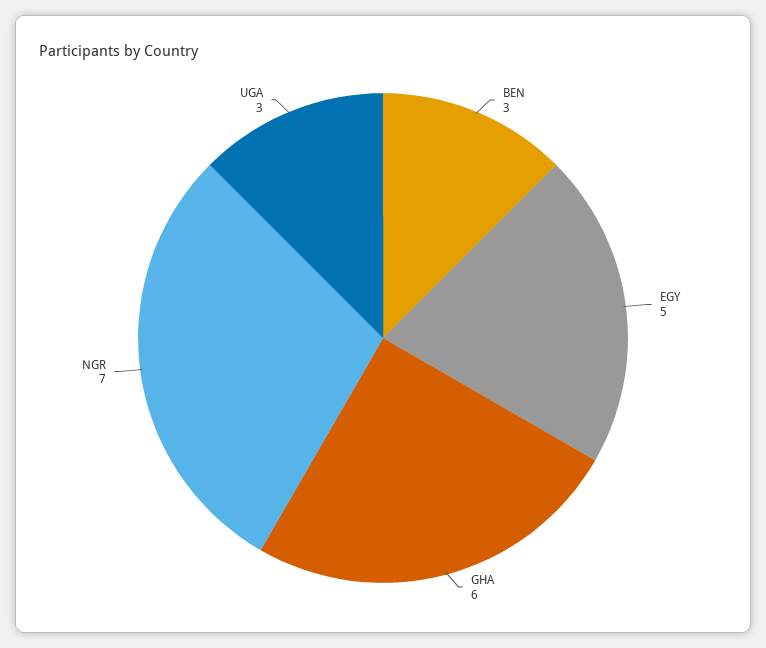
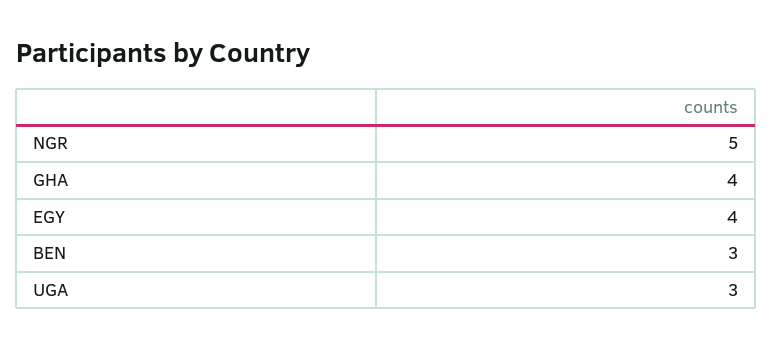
EGY: 5 -> 4
GHA: 6 -> 4
NGR: 7 -> 5

